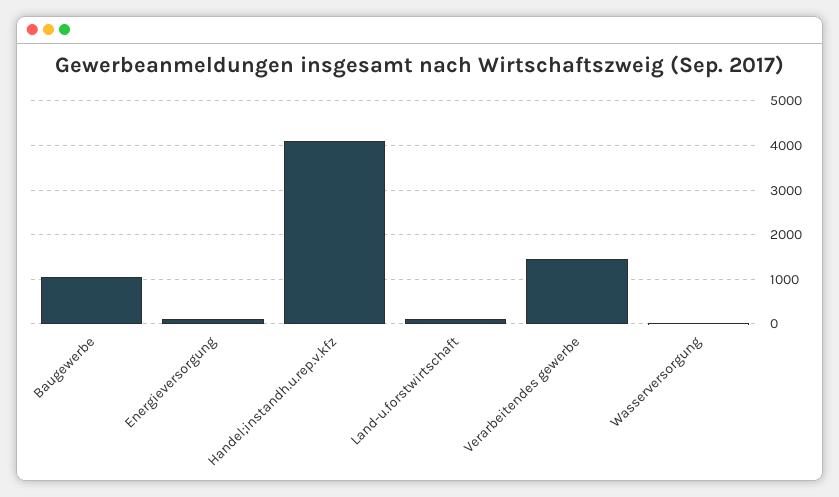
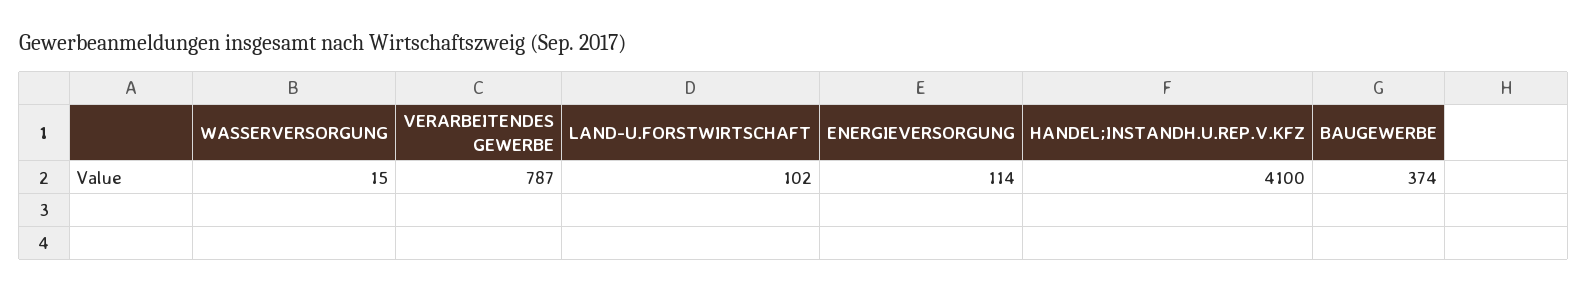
Baugewerbe: 1000 -> 374
Verarbeitendes gewerbe: 1400 -> 787

